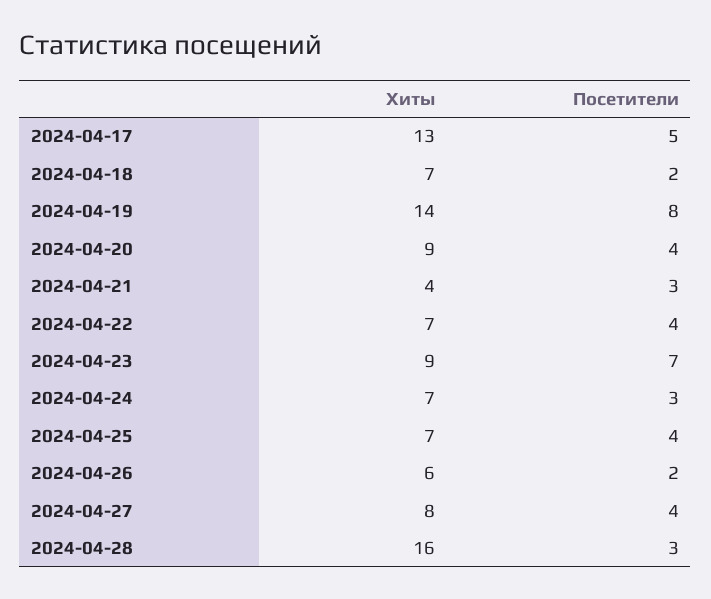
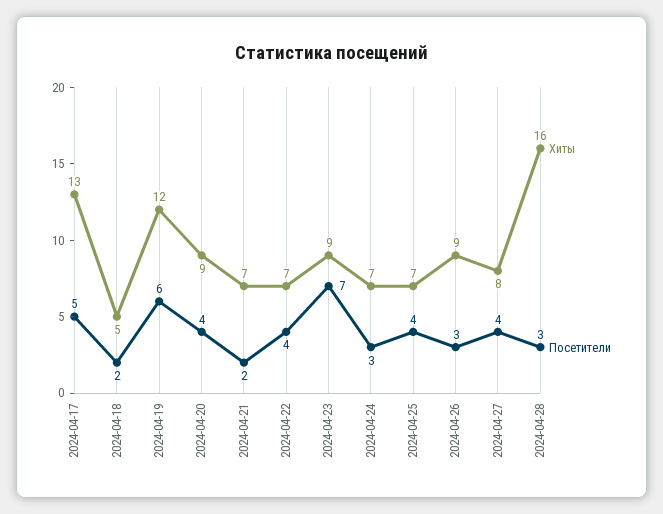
Хиты, 2024-04-18: 7 -> 5
Хиты, 2024-04-19: 14 -> 12
Посетители, 2024-04-19: 8 -> 6
Хиты, 2024-04-21: 4 -> 7
Посетители, 2024-04-21: 3 -> 2
Хиты, 2024-04-26: 6 -> 9
Посетители, 2024-04-26: 2 -> 3

